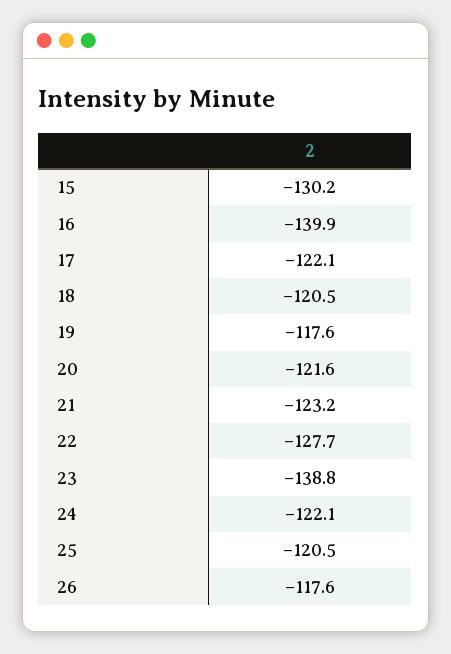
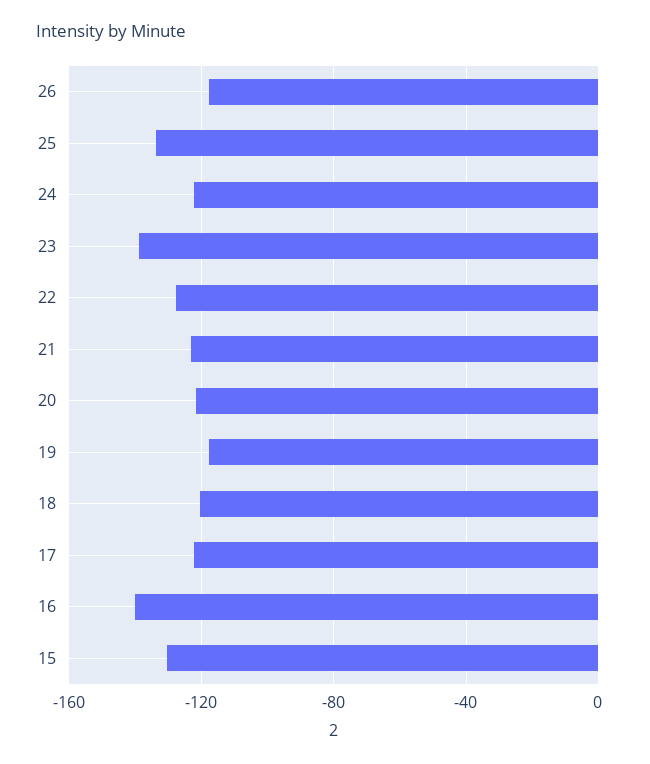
25: -120.5 -> -135

